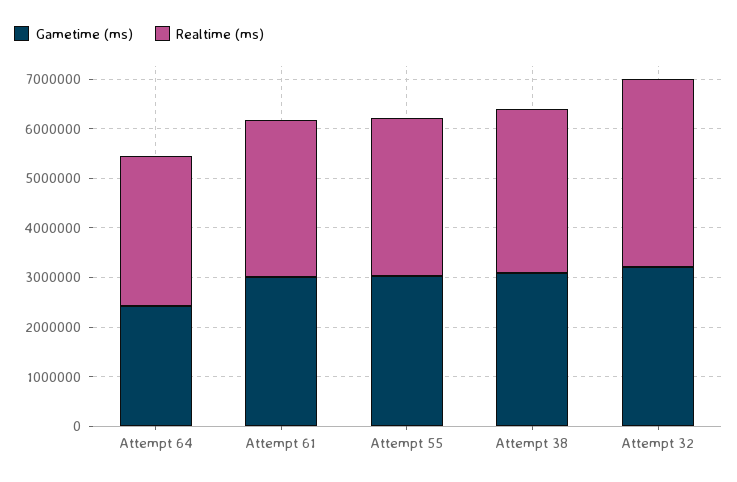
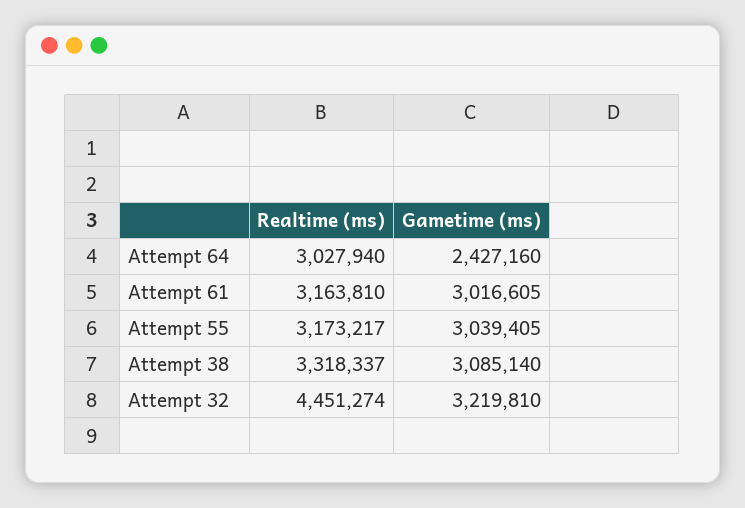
Realtime (ms), Attempt 32: 3800000 -> 4451274

